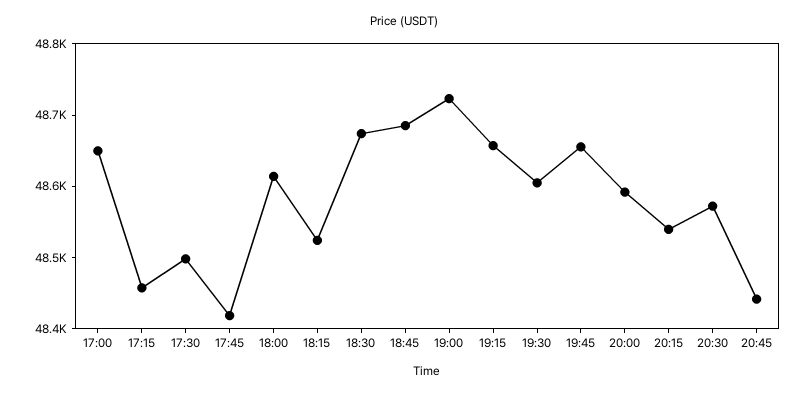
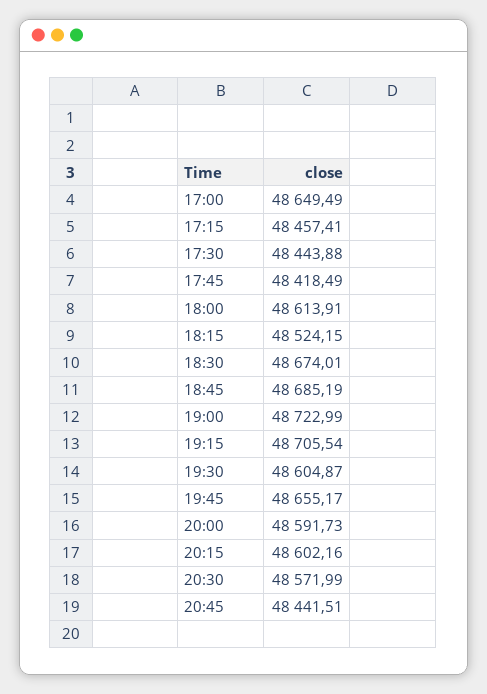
17:30: 48500 -> 48443.88
19:15: 48660 -> 48705.54
20:15: 48540 -> 48602.16

